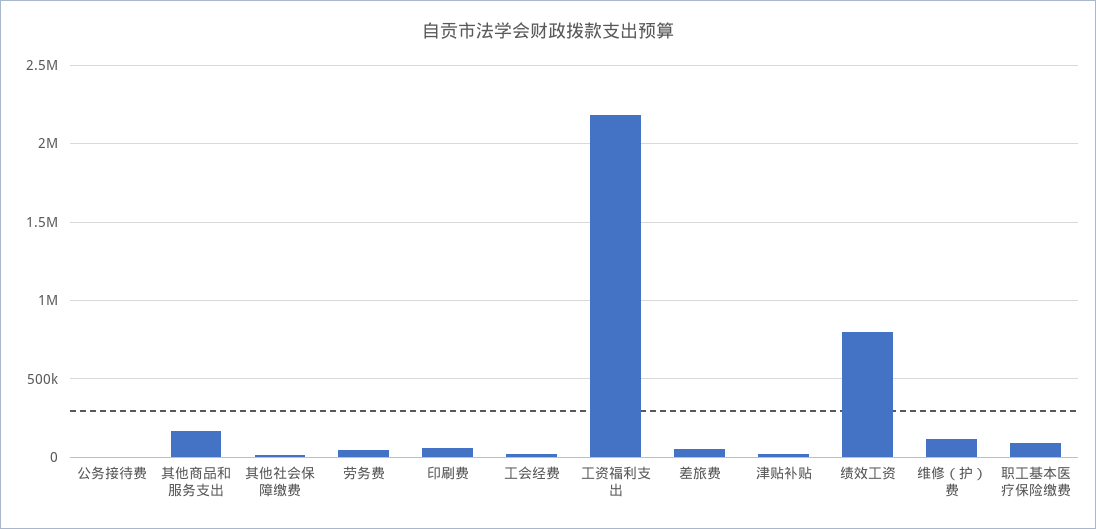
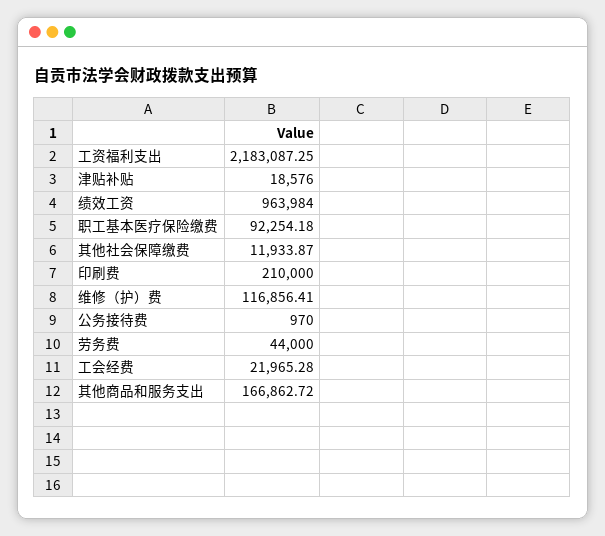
印刷费: 50000 -> 210000
差旅费: 50000 -> none
绩效工资: 800000 -> 963984

